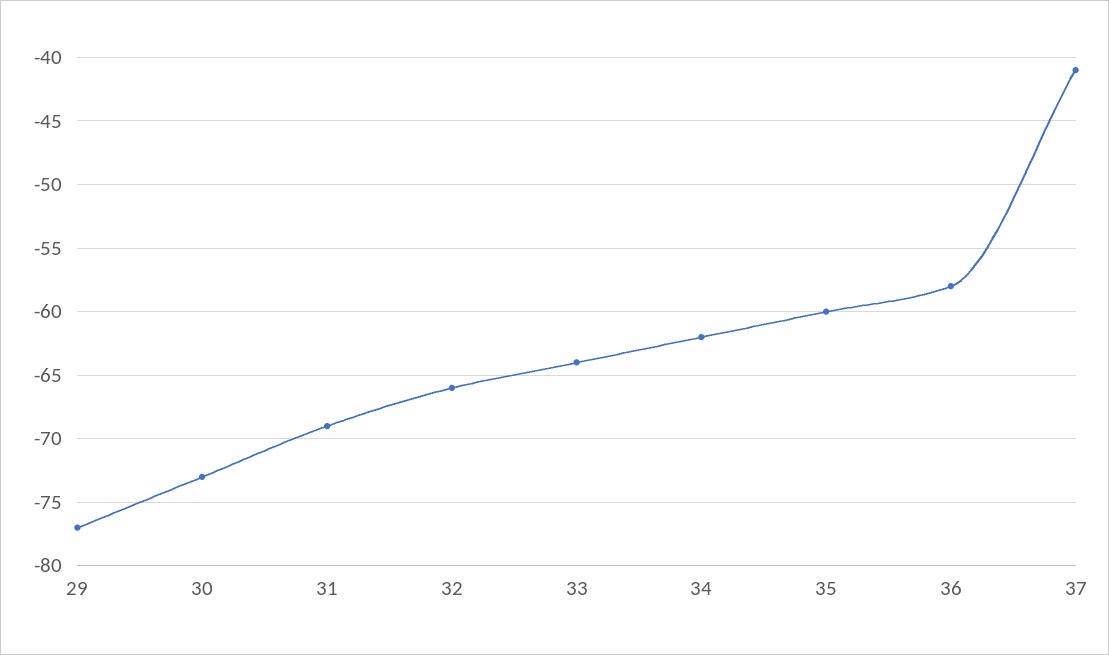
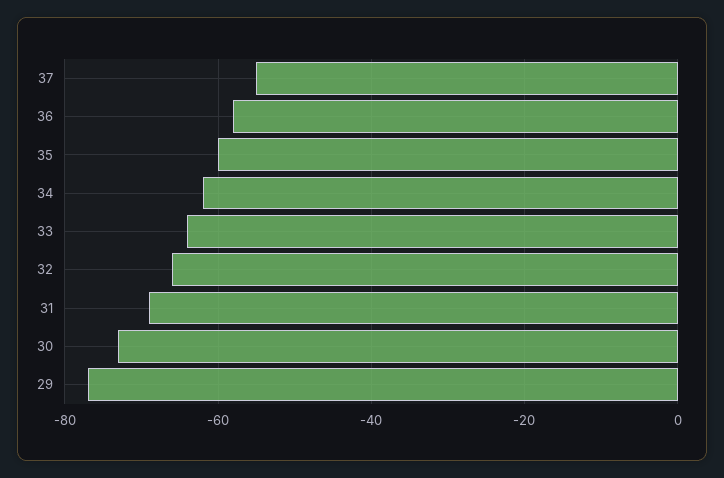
37: -41 -> -55

